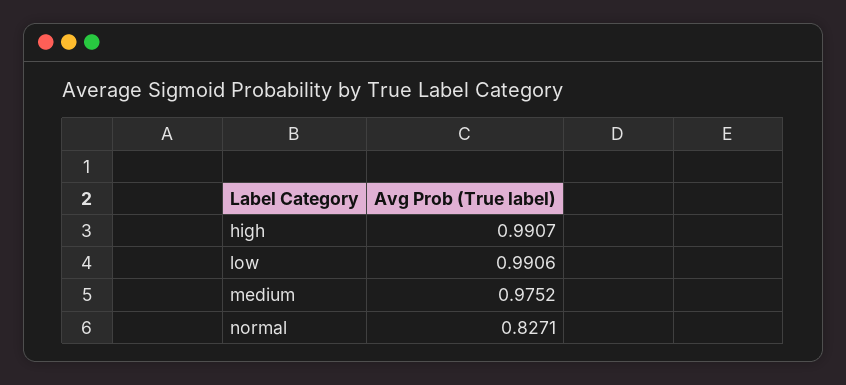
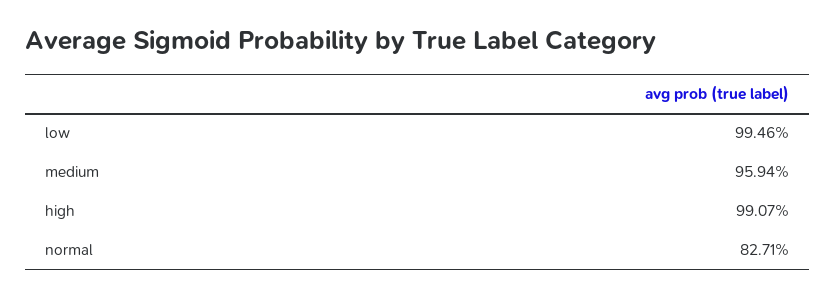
low: 0.9906 -> 0.9946
medium: 0.9752 -> 0.9594

